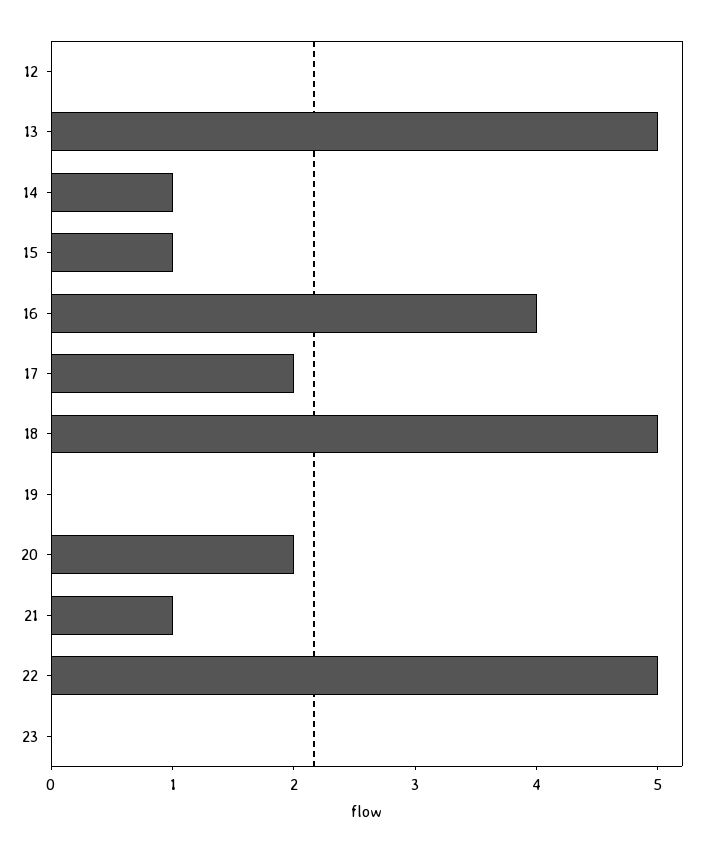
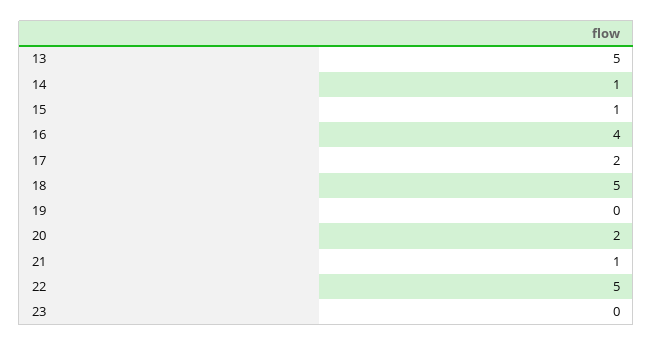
12: 0 -> none

